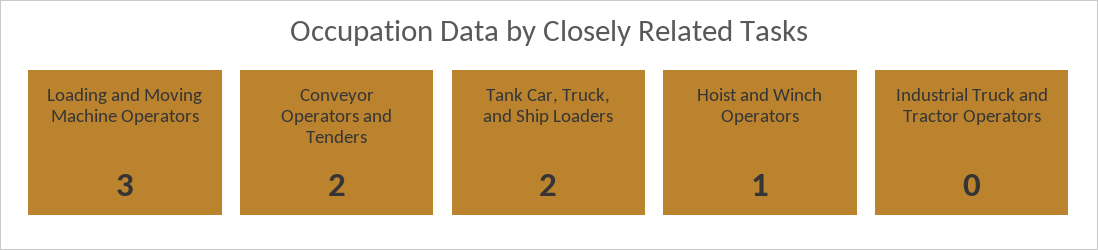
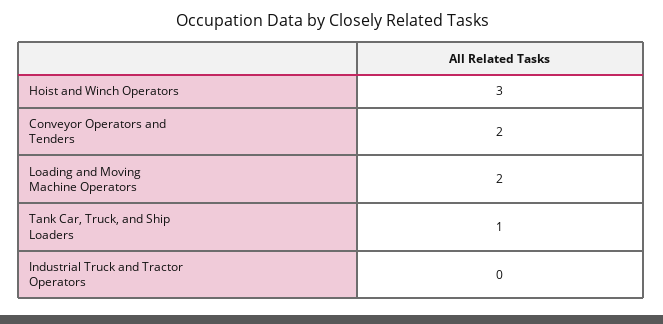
Loading and Moving Machine Operators: 3 -> 2
Tank Car, Truck, and Ship Loaders: 2 -> 1
Hoist and Winch Operators: 1 -> 3

